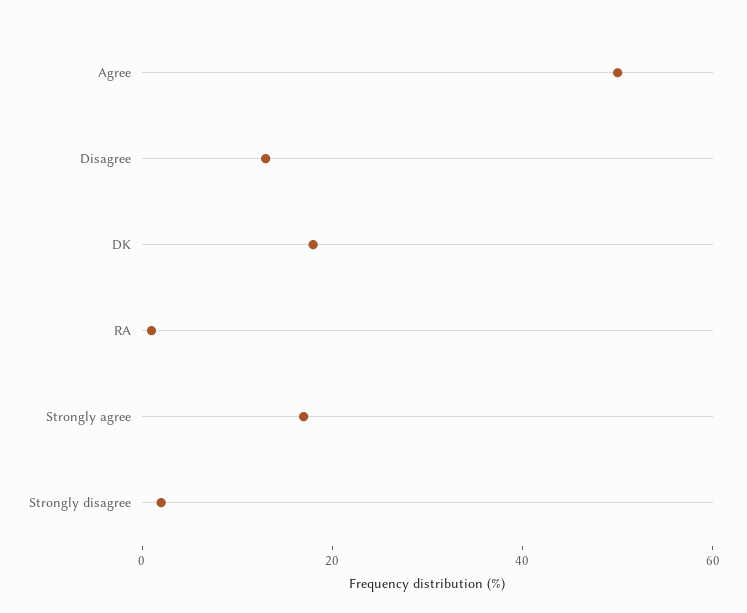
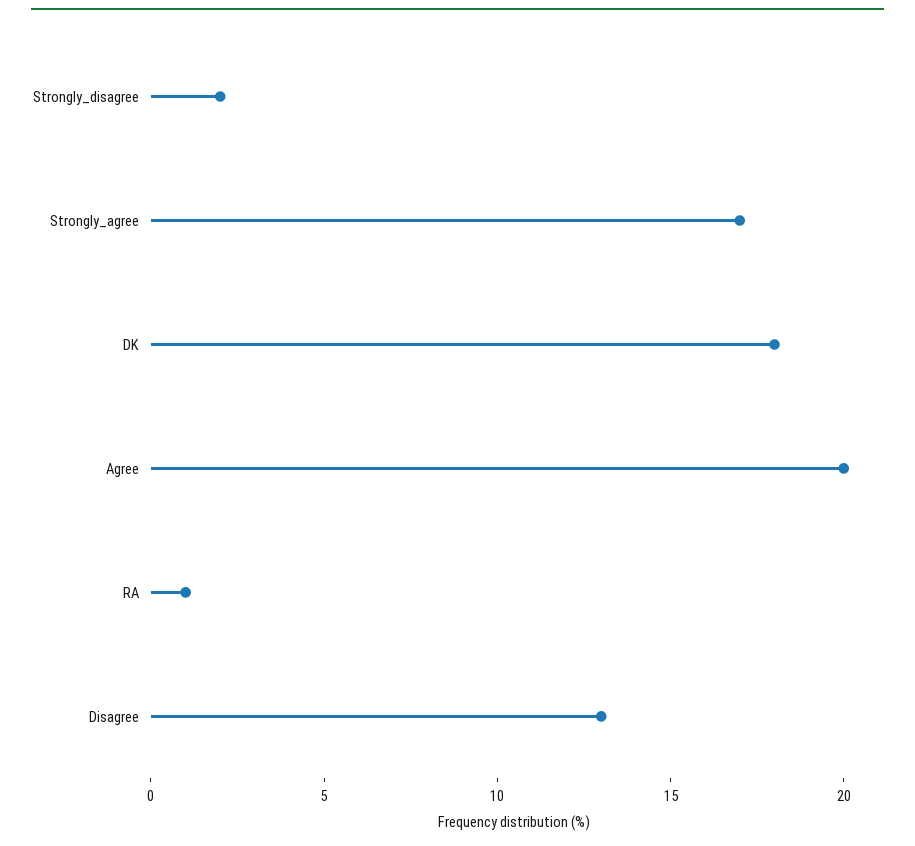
Agree: 50 -> 20

